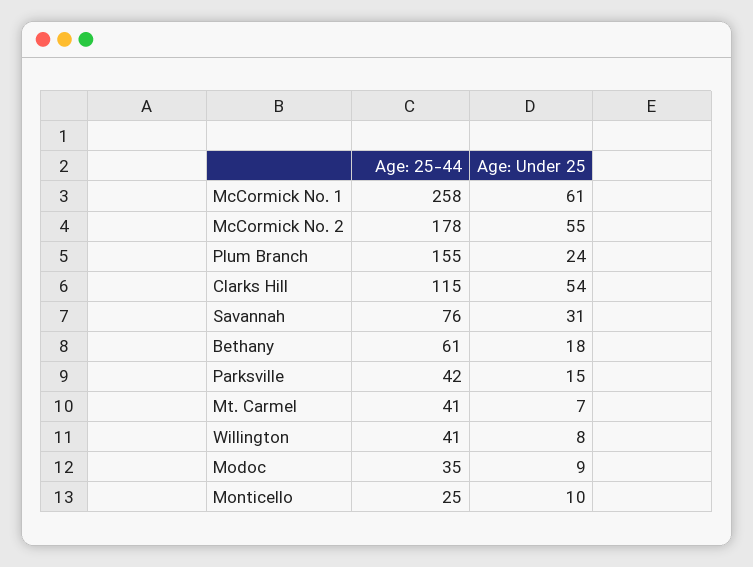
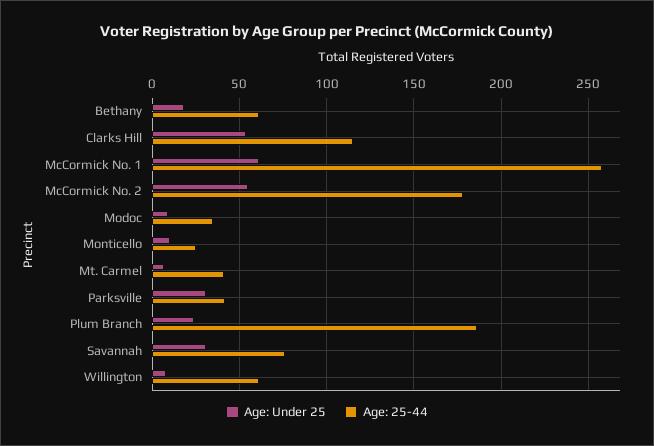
Age: 25-44, Plum Branch: 155 -> 185
Age: Under 25, Parksville: 15 -> 30
Age: 25-44, Willington: 41 -> 60

